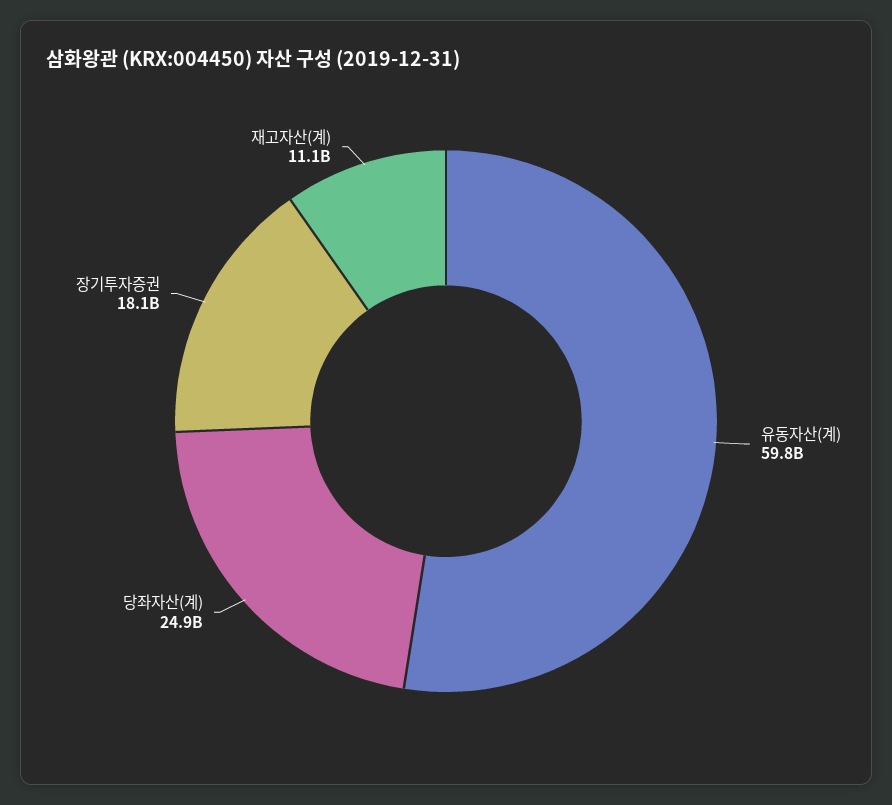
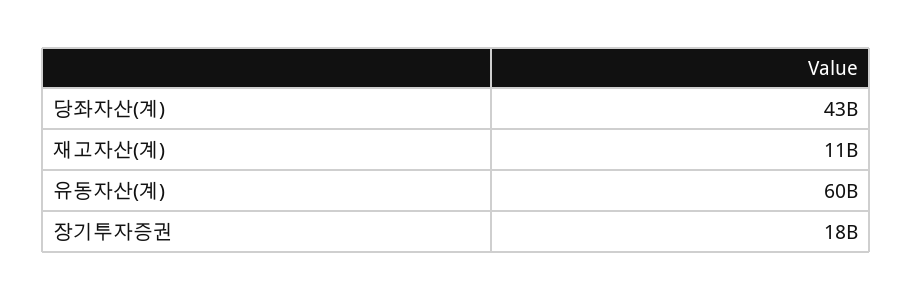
당좌자산(계): 24900000000 -> 43000000000

